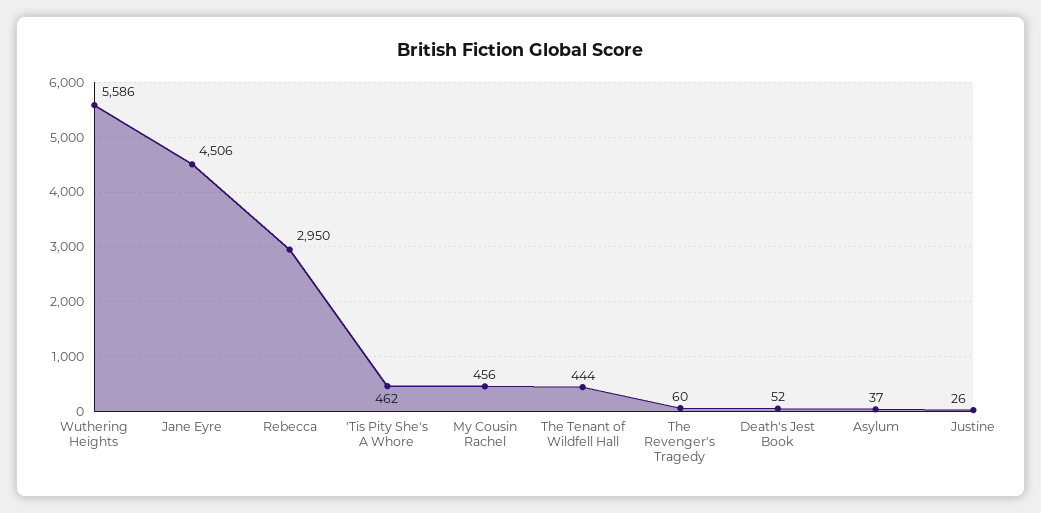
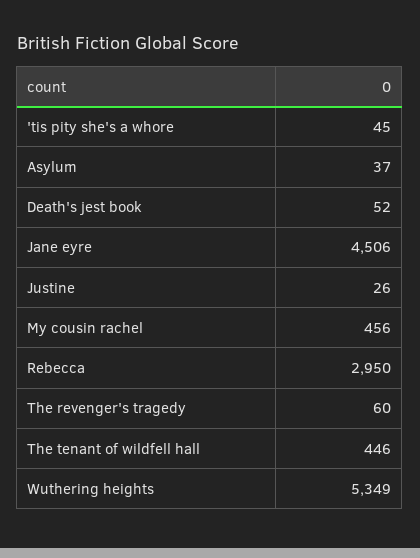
Wuthering Heights: 5586 -> 5349
'Tis Pity She's A Whore: 462 -> 45
The Tenant of Wildfell Hall: 444 -> 446

